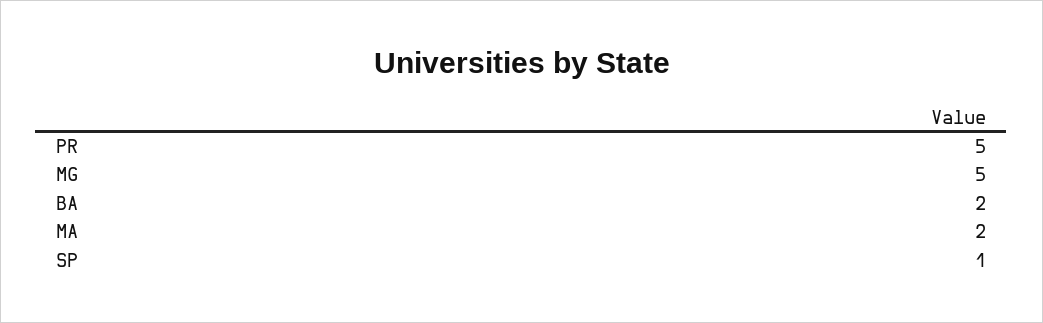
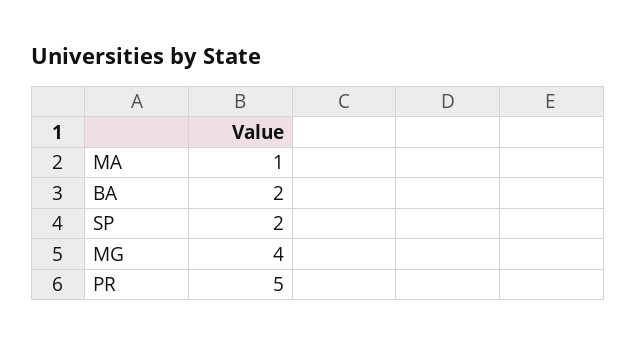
MG: 5 -> 4
MA: 2 -> 1
SP: 1 -> 2

